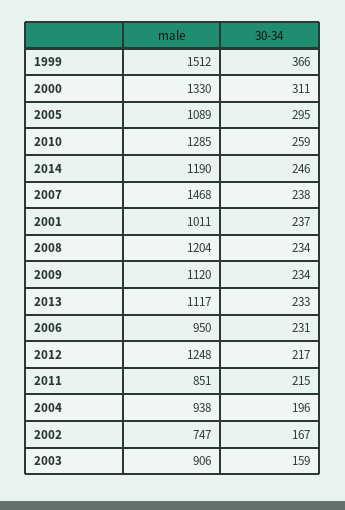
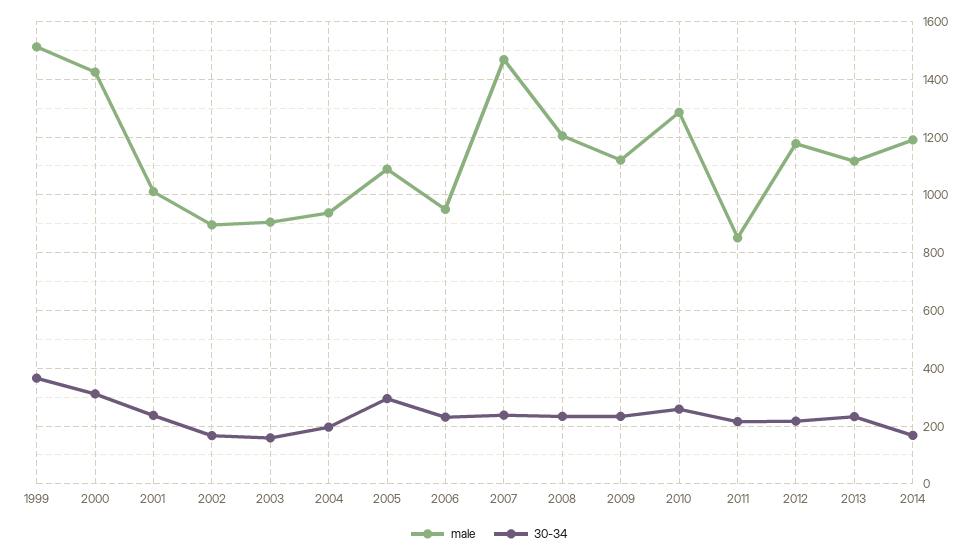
male, 2000: 1330 -> 1425
30-34, 2014: 246 -> 175
male, 2012: 1248 -> 1175
male, 2002: 747 -> 900

